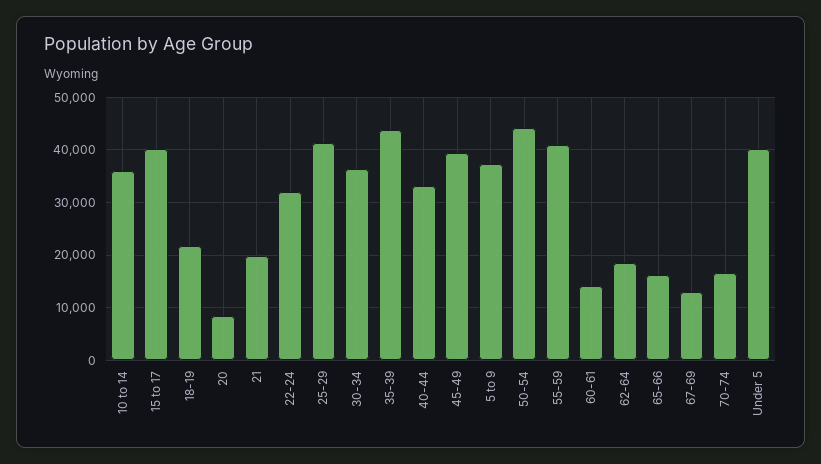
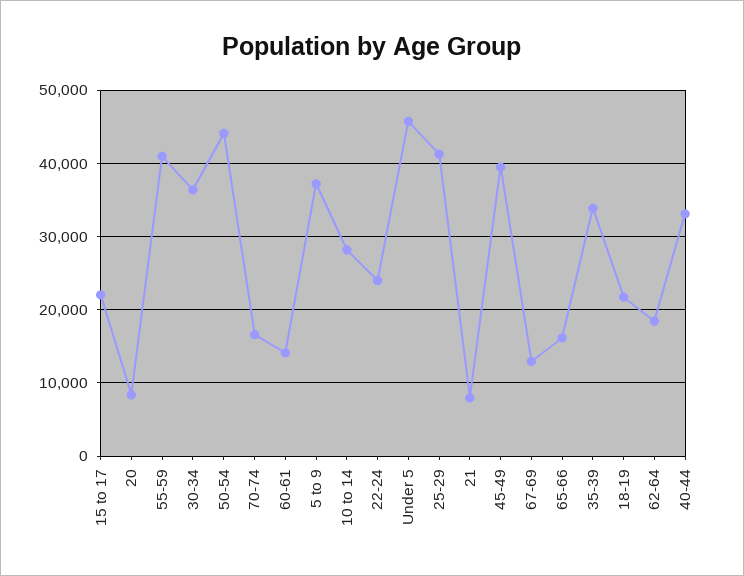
10 to 14: 36000 -> 28000
15 to 17: 40000 -> 22000
21: 20000 -> 8000
22-24: 32000 -> 24000
35-39: 44000 -> 34000
Under 5: 40000 -> 46000

